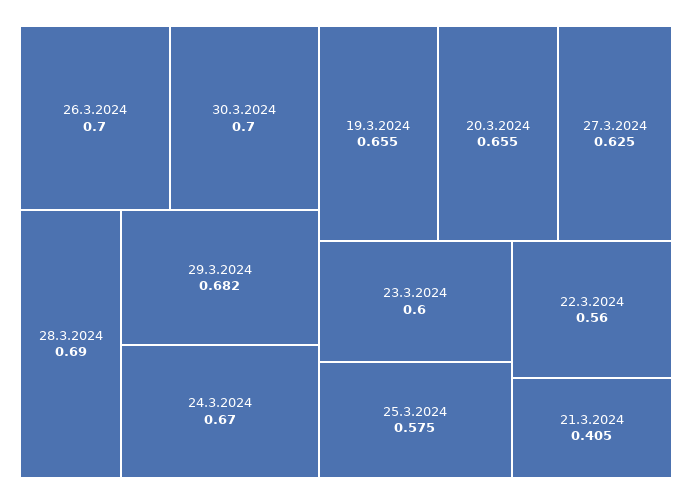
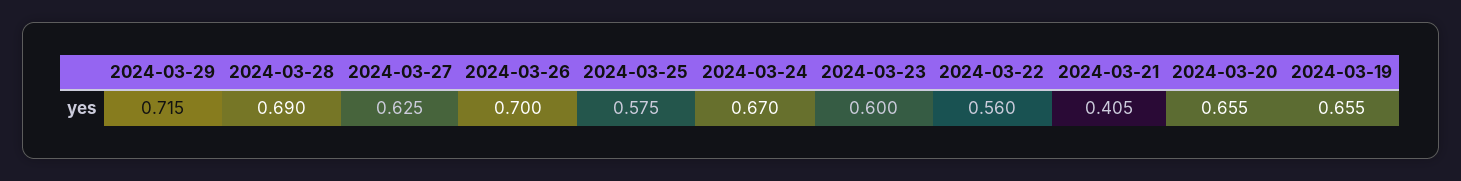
30.3.2024: 0.7 -> none
29.3.2024: 0.682 -> 0.715

